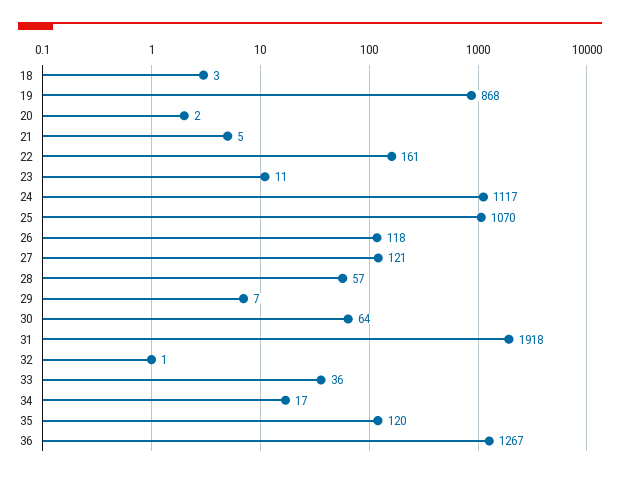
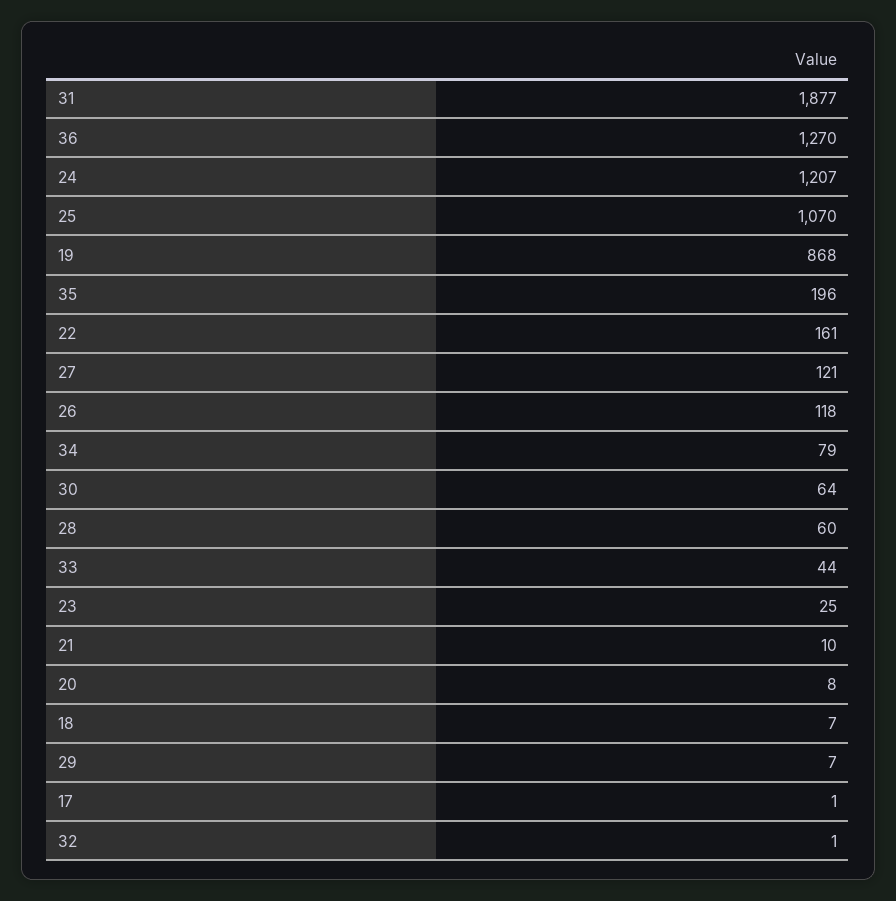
18: 3 -> 7
20: 2 -> 8
21: 5 -> 10
23: 11 -> 25
24: 1117 -> 1207
28: 57 -> 60
31: 1918 -> 1877
33: 36 -> 44
34: 17 -> 79
35: 120 -> 196
36: 1267 -> 1270
17: none -> 1

